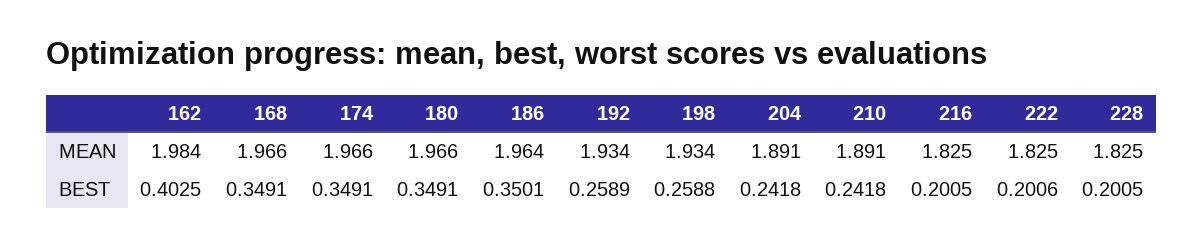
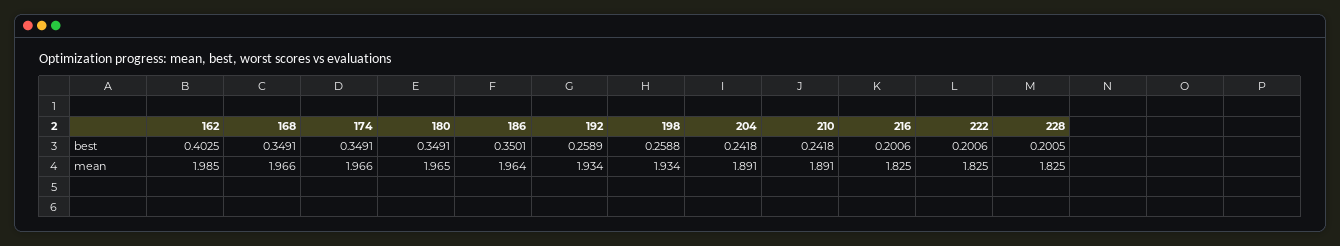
162, MEAN: 1.984 -> 1.985
180, MEAN: 1.966 -> 1.965
216, BEST: 0.2005 -> 0.2006

